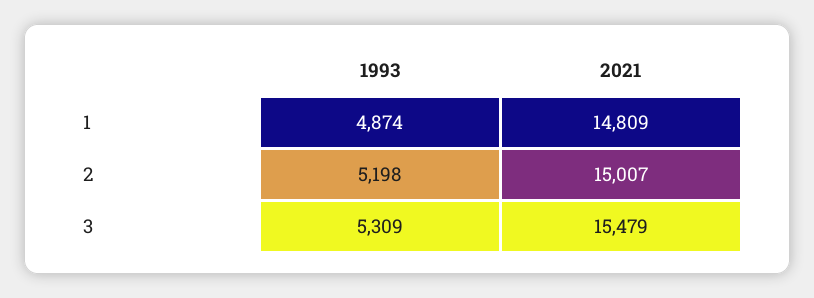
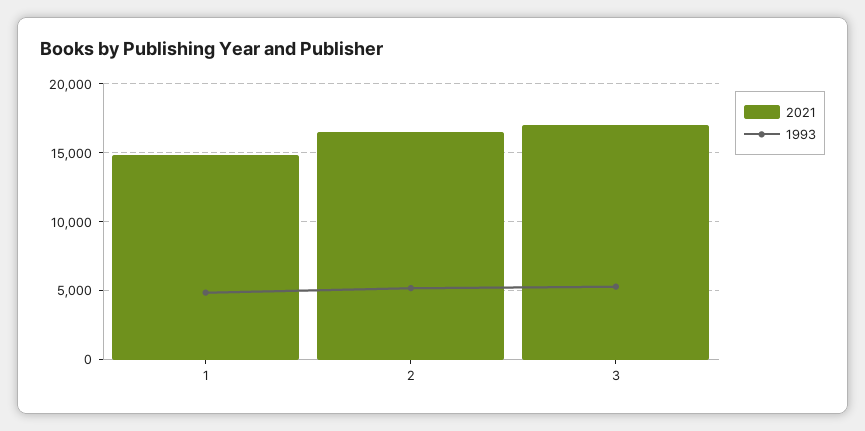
2021, 2: 15007 -> 16500
2021, 3: 15479 -> 17000

